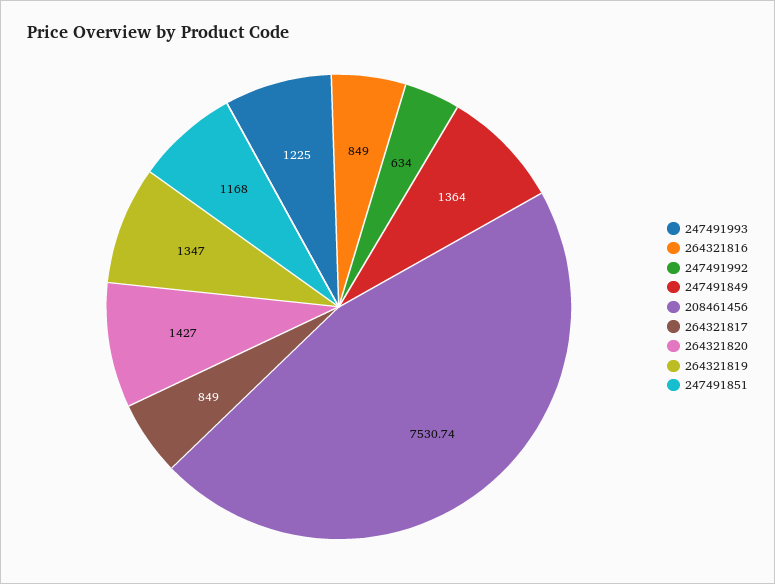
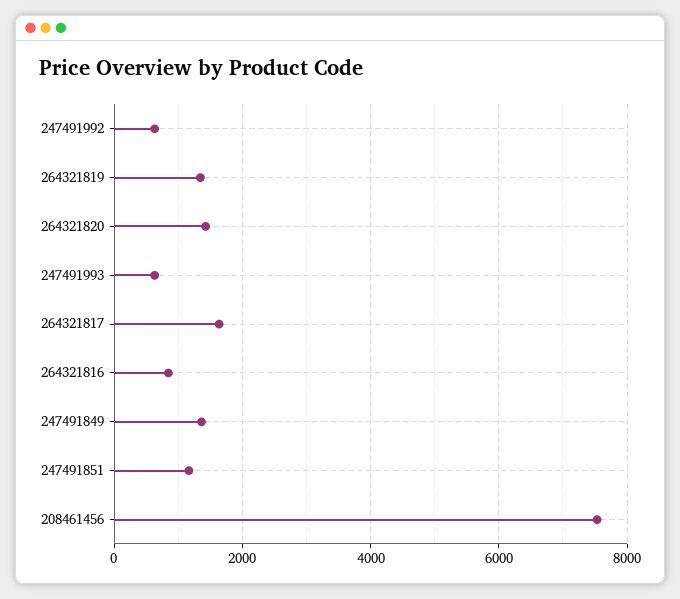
247491993: 1225 -> 600
264321817: 849 -> 1600

